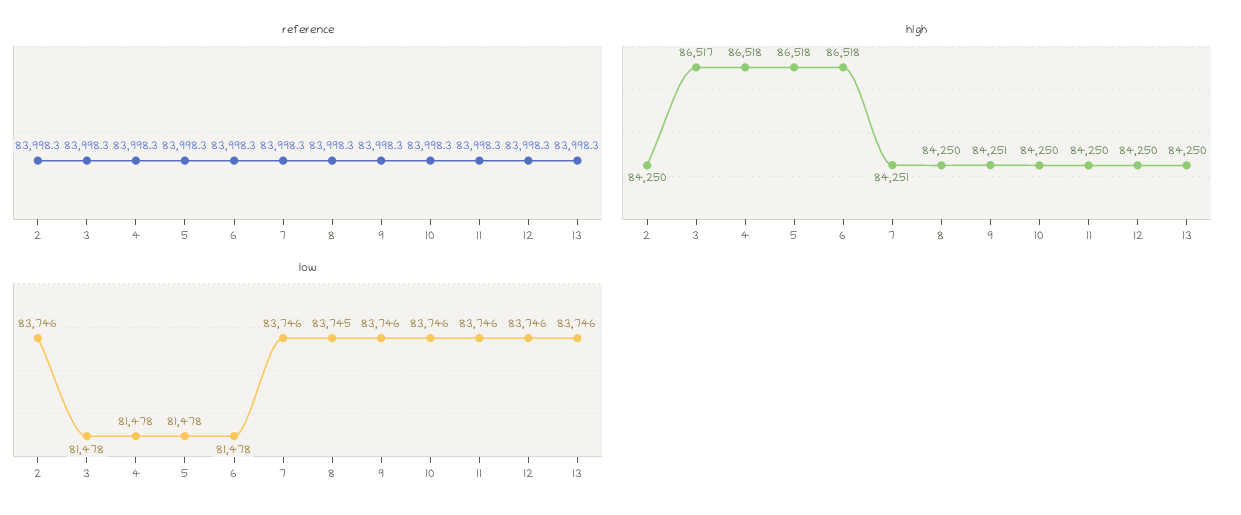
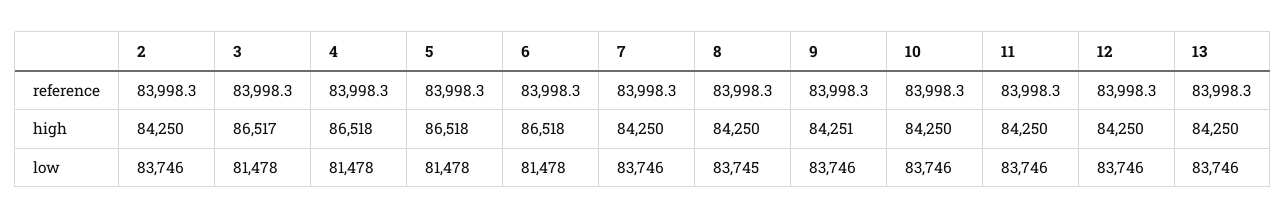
high, 7: 84251 -> 84250

